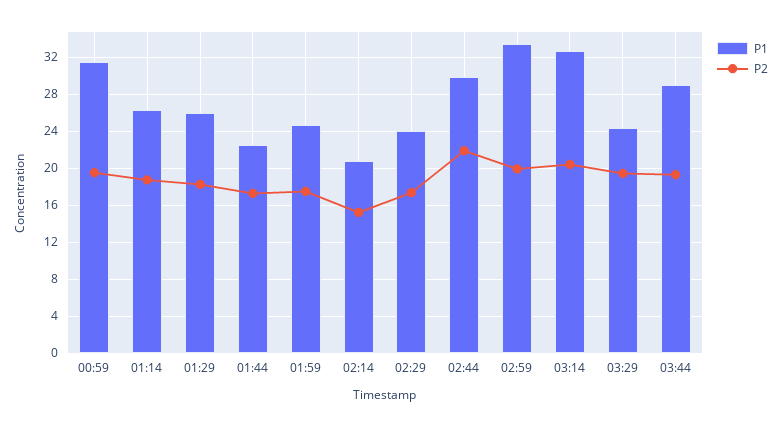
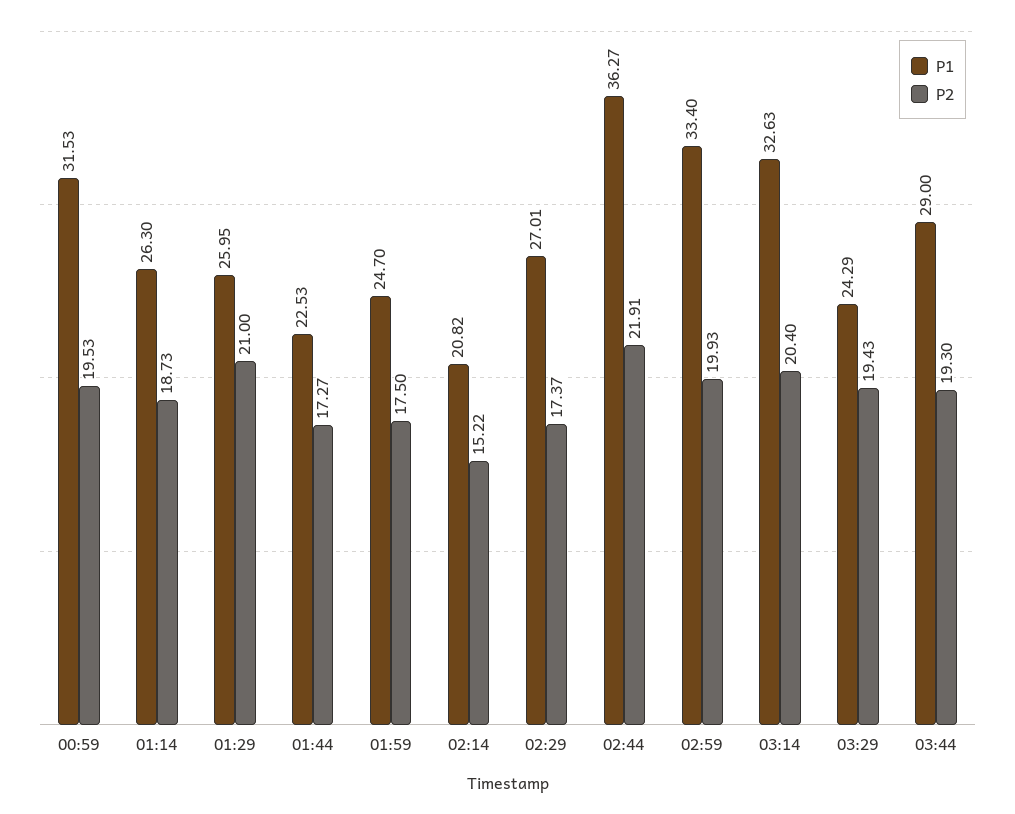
P2, 01:29: 18 -> 21
P1, 02:29: 24 -> 27.01
P1, 02:44: 30 -> 36.27

